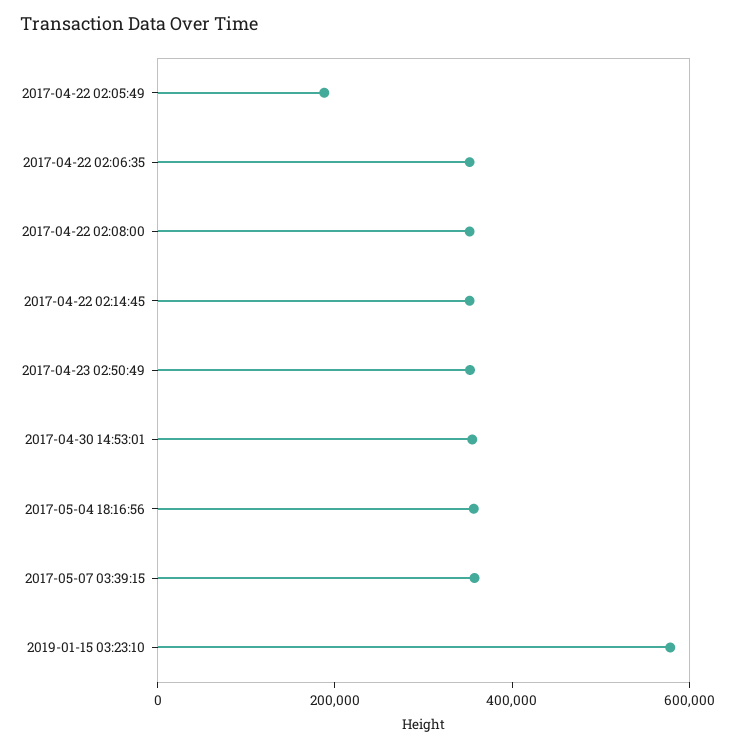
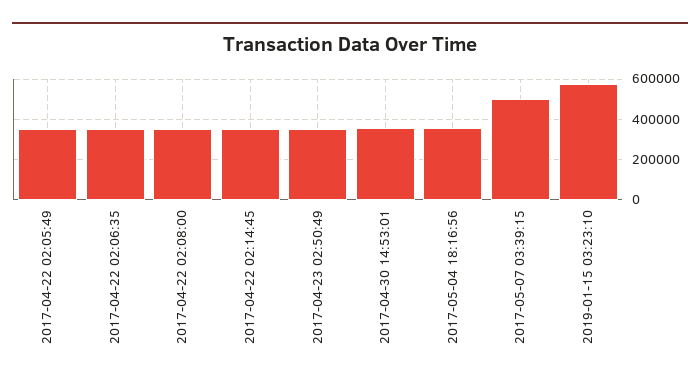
2017-04-22 02:05:49: 200000 -> 350000
2017-05-07 03:39:15: 350000 -> 500000

